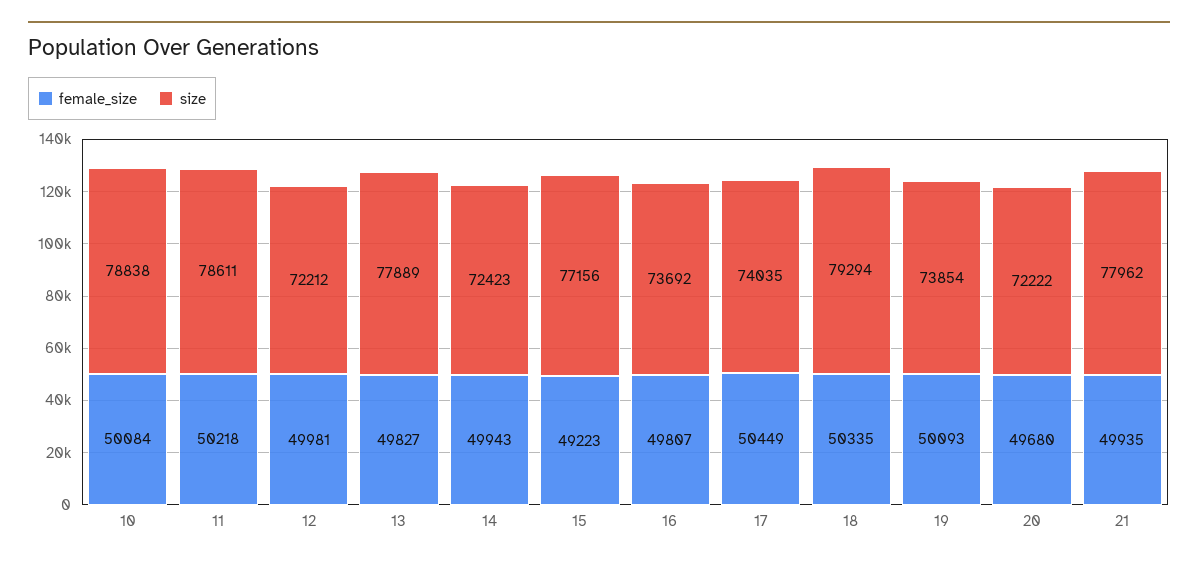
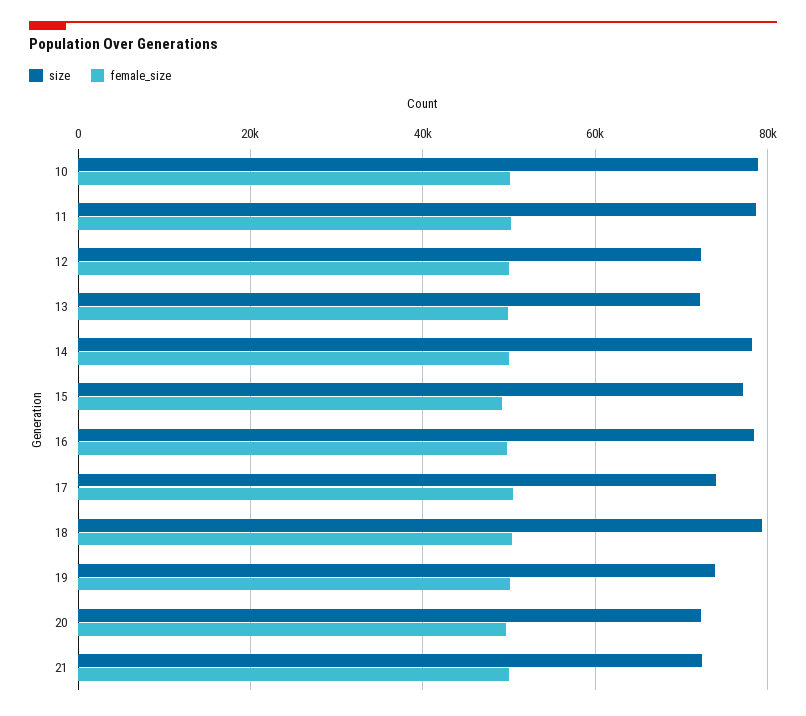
size, 13: 77889 -> 72000
size, 14: 72423 -> 78000
size, 16: 73692 -> 78000
size, 21: 77962 -> 72000

